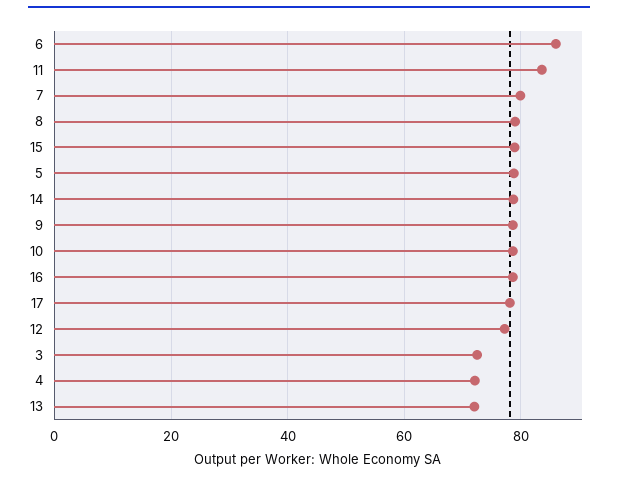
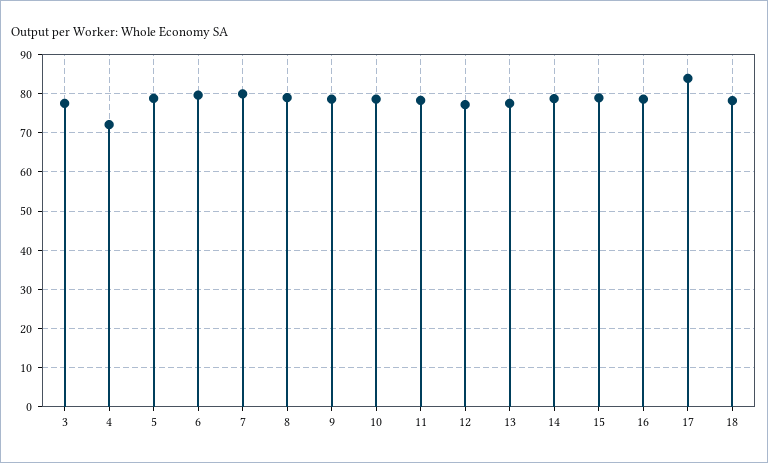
6: 86 -> 80
11: 84 -> 78
17: 78 -> 84
3: 72 -> 78
13: 72 -> 78
18: none -> 78

